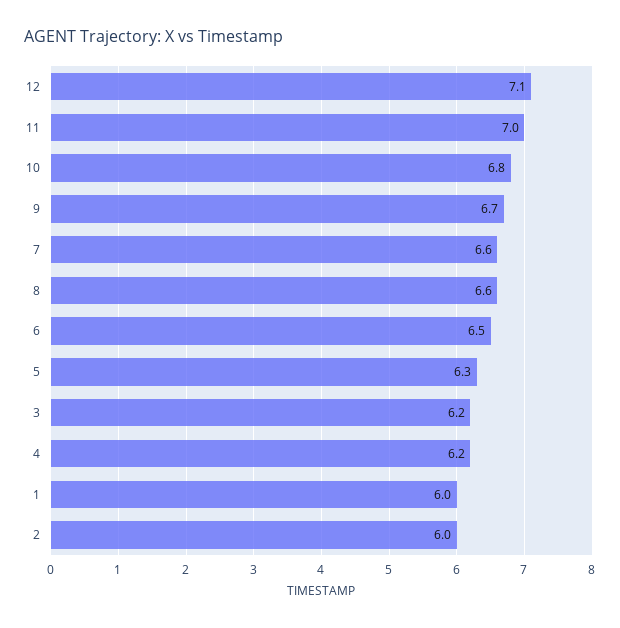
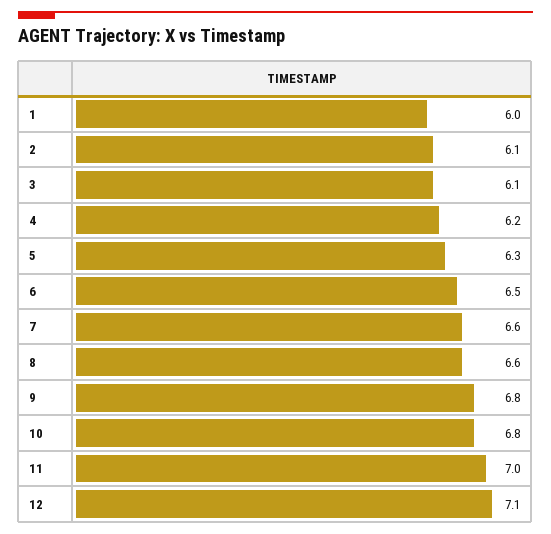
9: 6.7 -> 6.8
3: 6.2 -> 6.1
2: 6 -> 6.1

